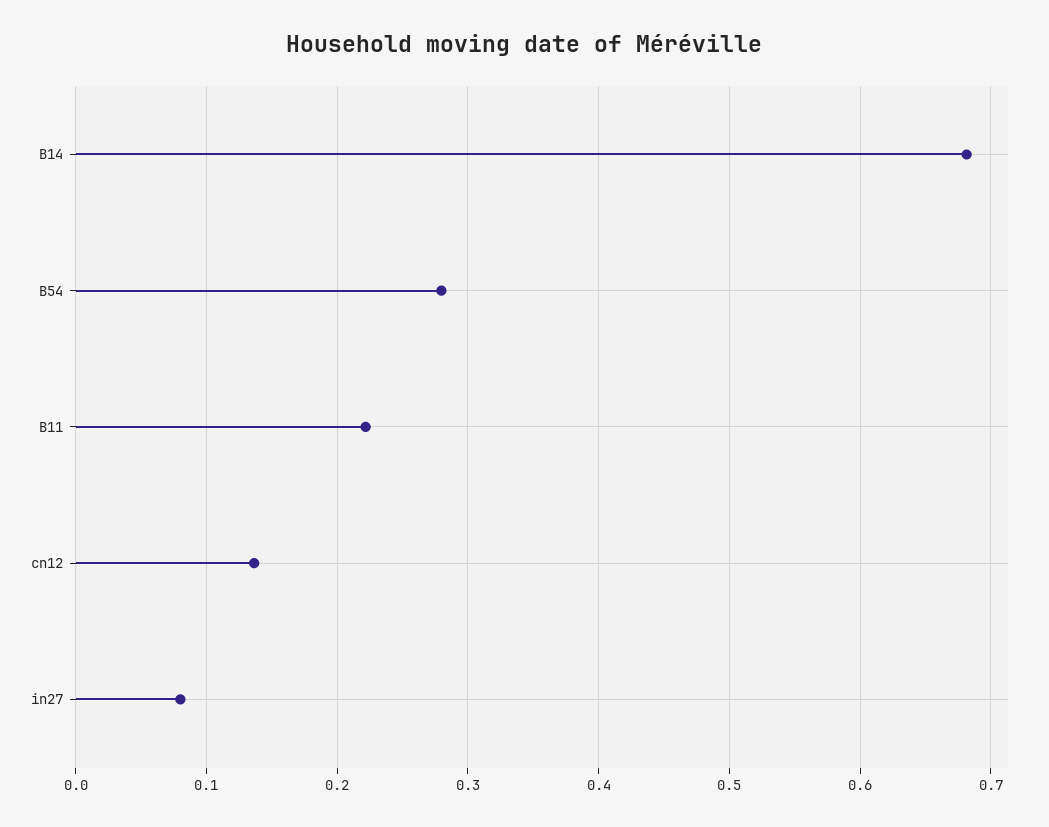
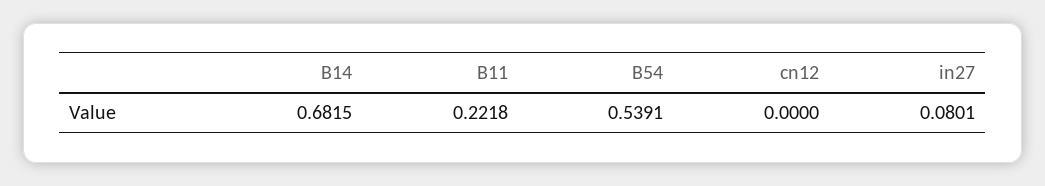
B54: 0.28 -> 0.5391
cn12: 0.14 -> 0

